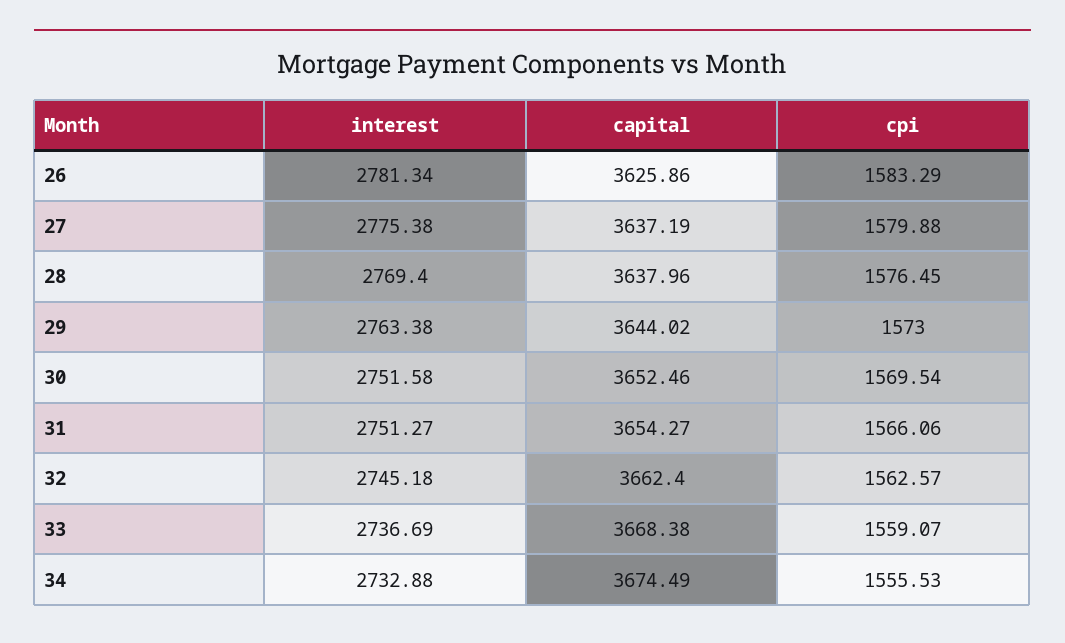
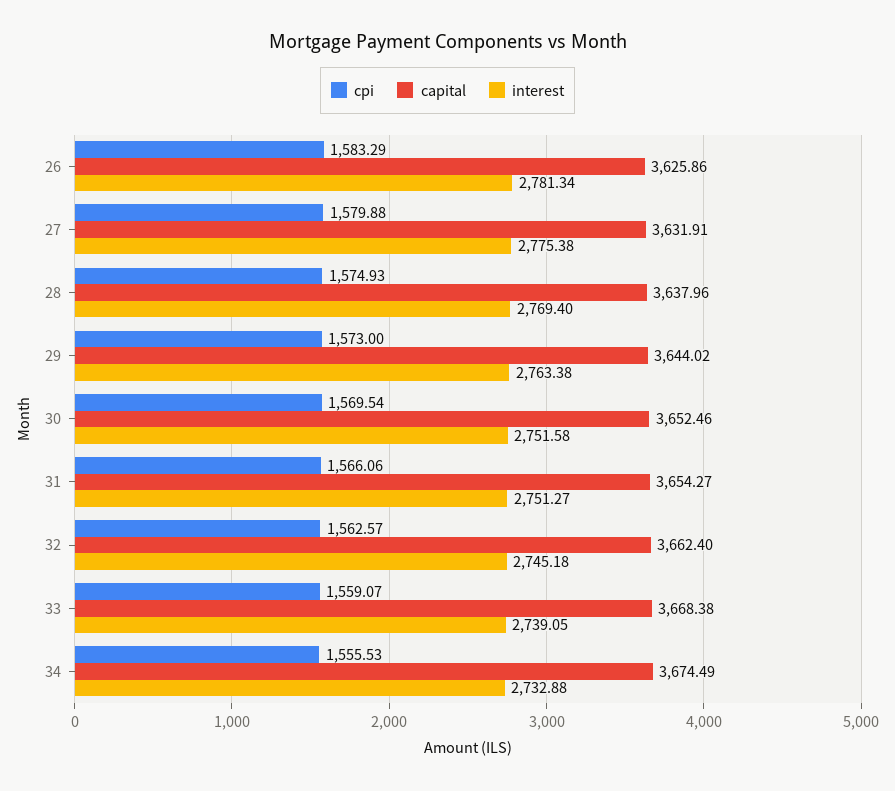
capital, 27: 3637.19 -> 3631.91
cpi, 28: 1576.45 -> 1574.93
interest, 33: 2736.69 -> 2739.05

